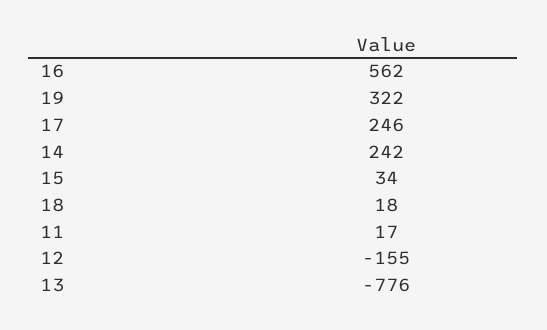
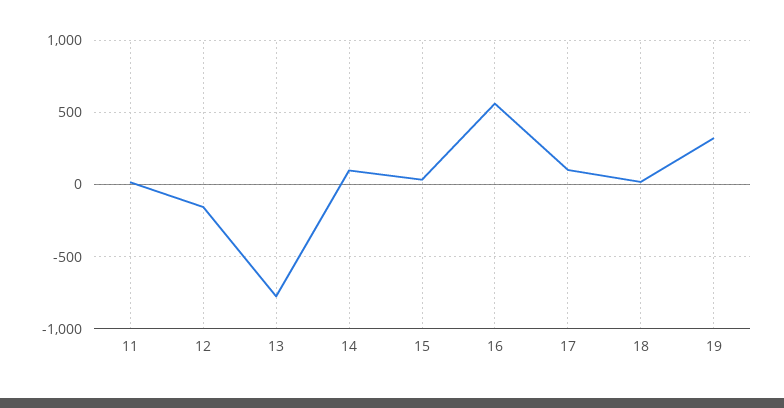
17: 246 -> 100
14: 242 -> 100

